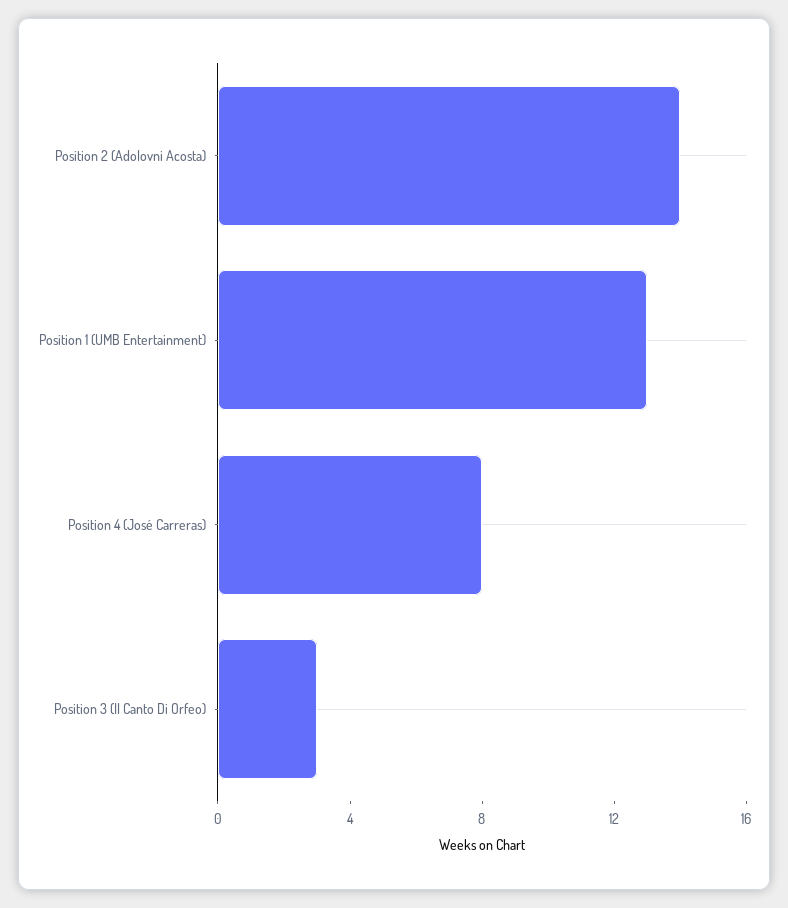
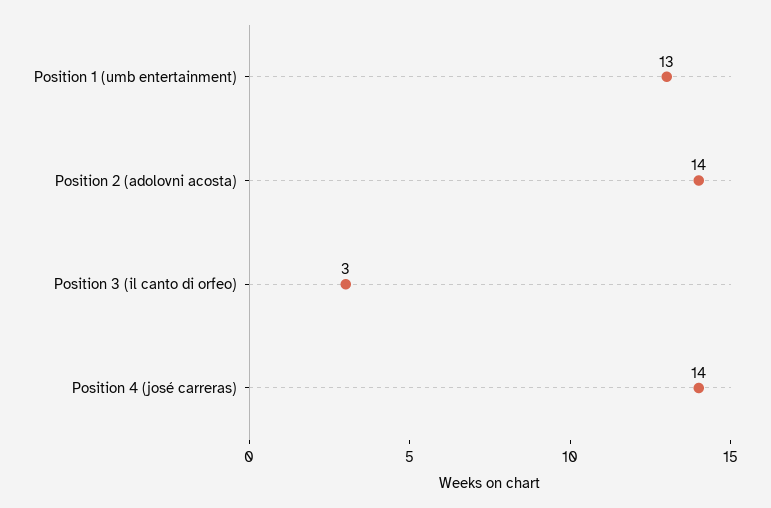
Position 4 (José Carreras): 8 -> 14

